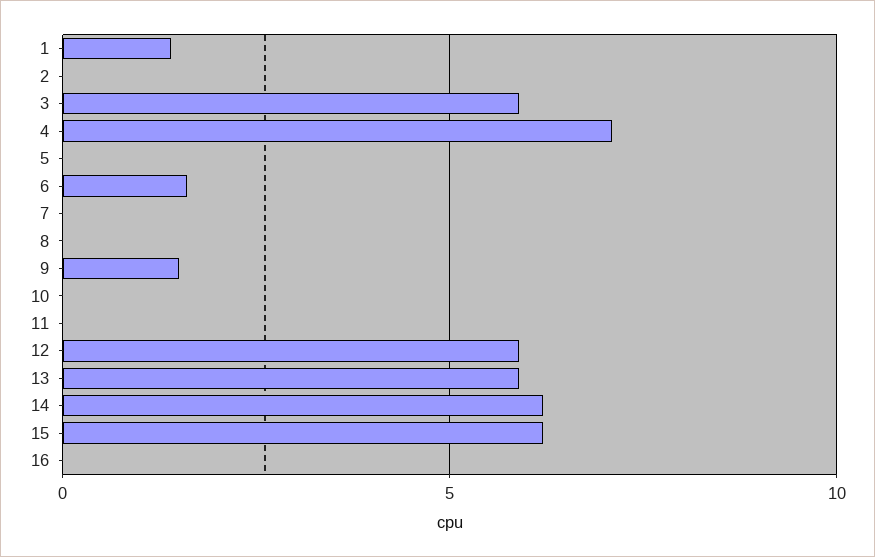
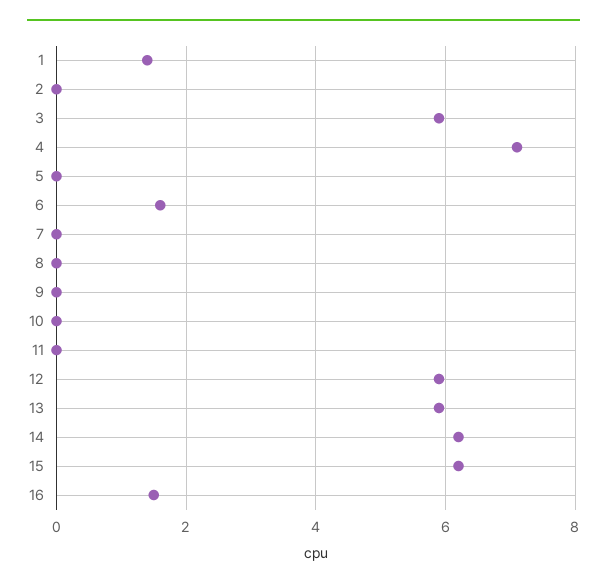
9: 1.5 -> 0
16: 0 -> 1.5

